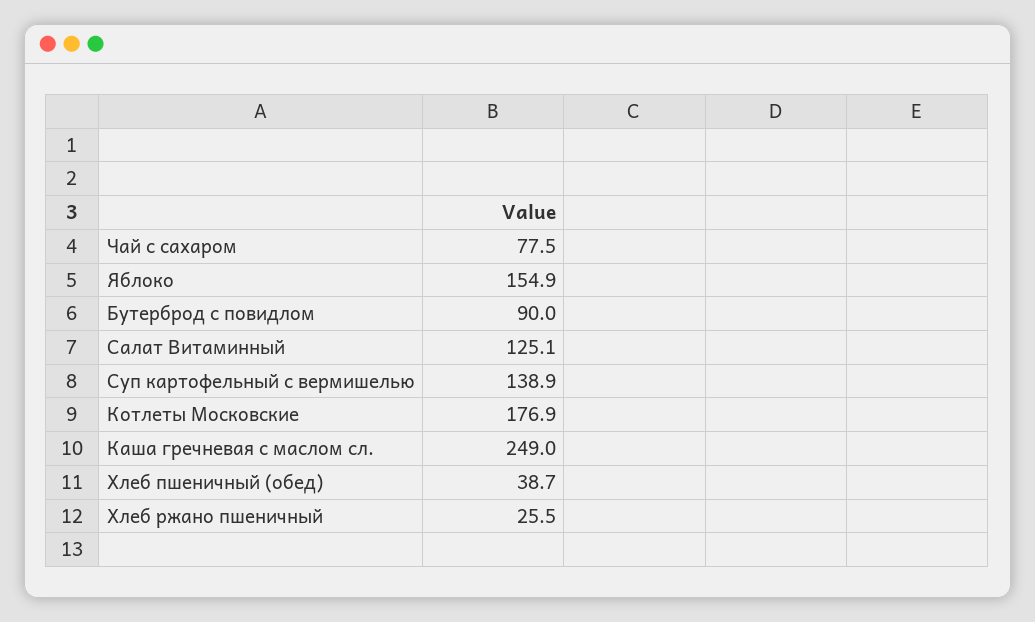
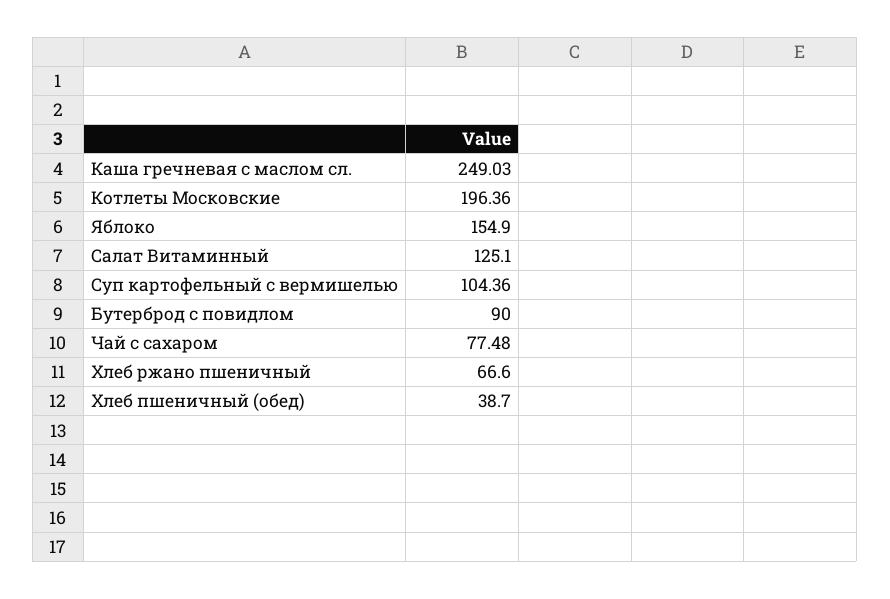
Суп картофельный с вермишелью: 138.9 -> 104.36
Котлеты Московские: 176.9 -> 196.36
Хлеб ржано пшеничный: 25.5 -> 66.6

